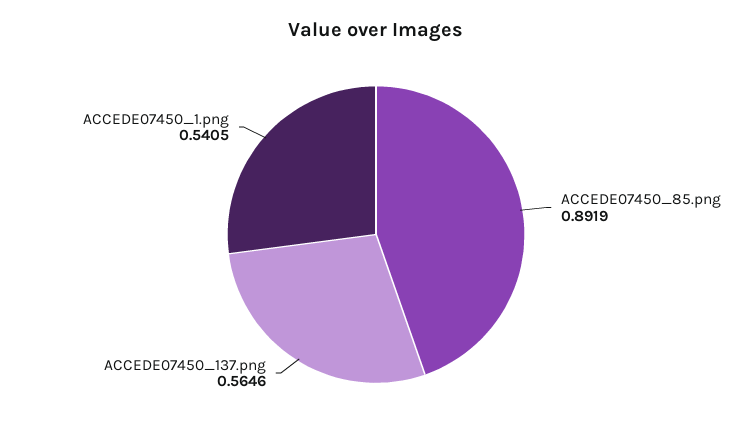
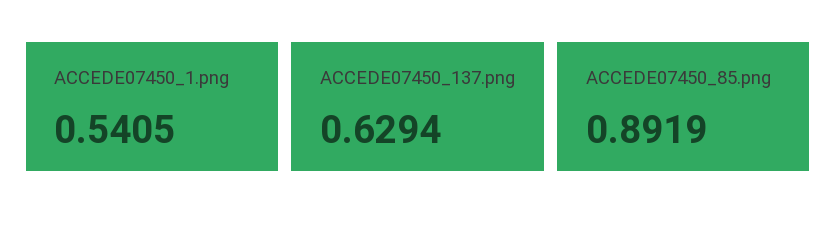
ACCEDE07450_137.png: 0.5646 -> 0.6294

